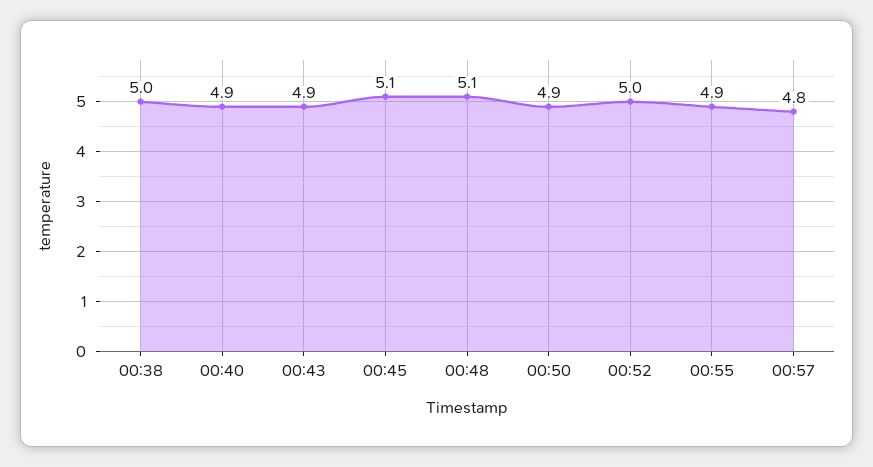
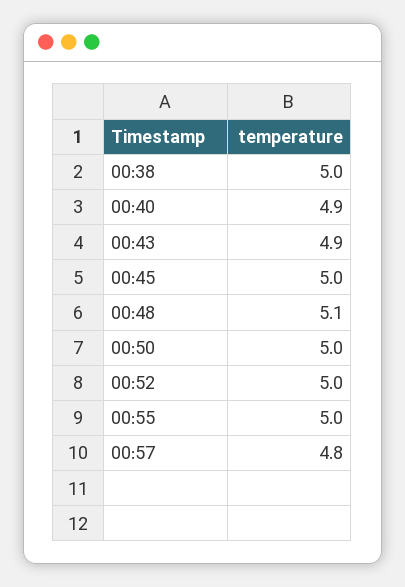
00:45: 5.1 -> 5
00:50: 4.9 -> 5
00:55: 4.9 -> 5

